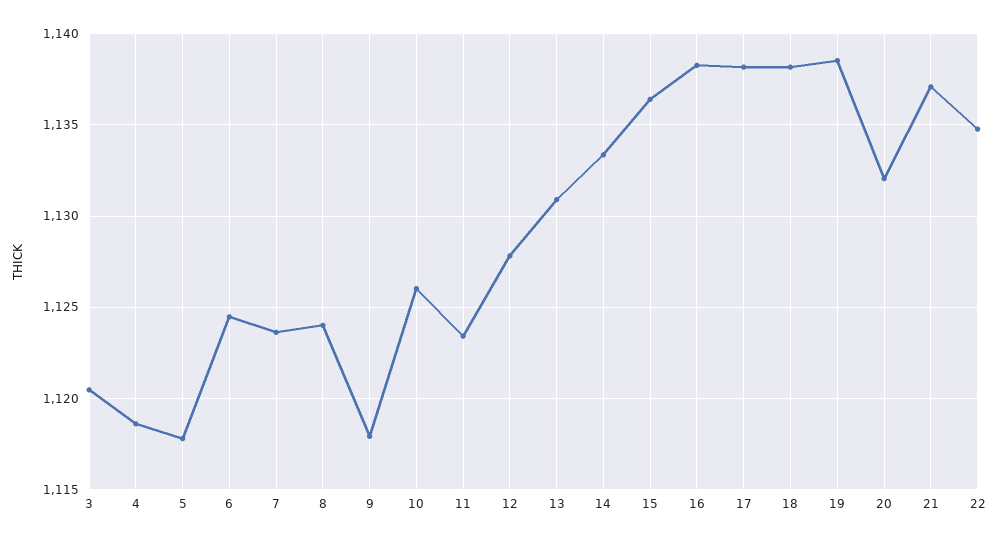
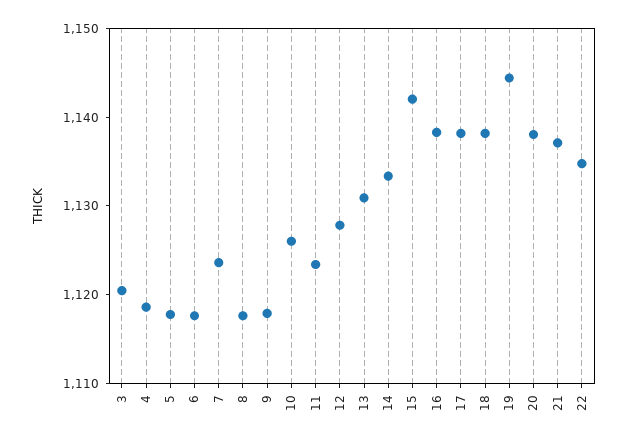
6: 1124.5 -> 1118
8: 1124 -> 1118
15: 1136.5 -> 1142
19: 1138.5 -> 1144
20: 1132 -> 1138

